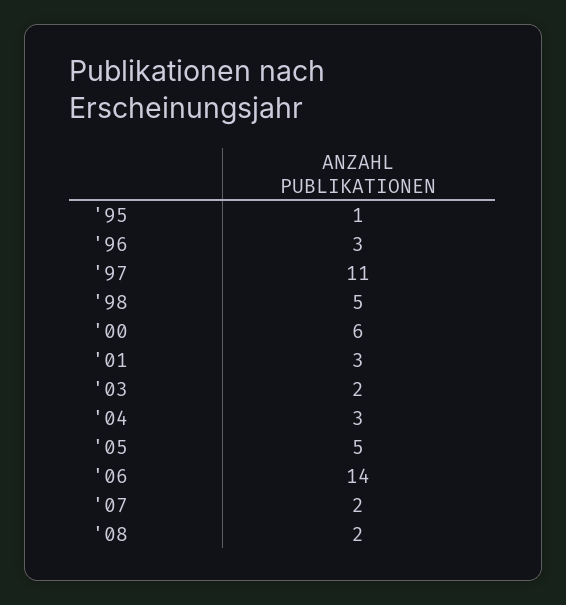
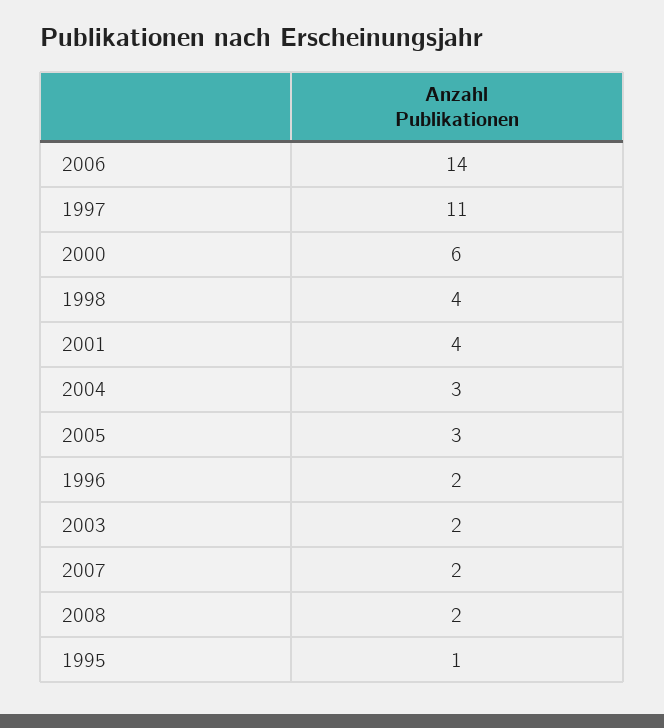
'96: 3 -> 2
'98: 5 -> 4
'01: 3 -> 4
'05: 5 -> 3

